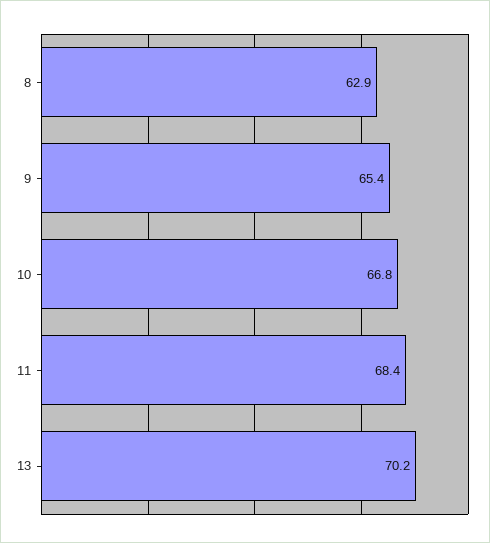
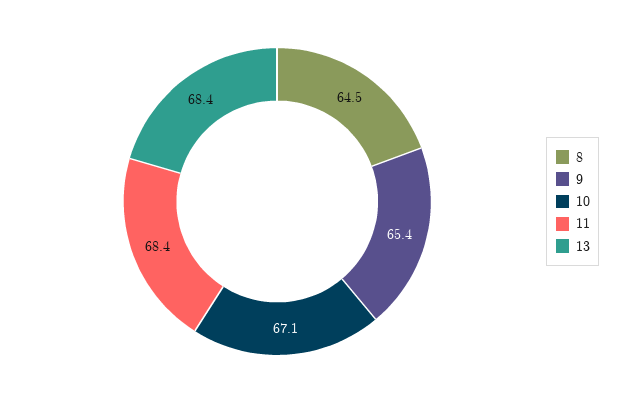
8: 62.9 -> 64.5
10: 66.8 -> 67.1
13: 70.2 -> 68.4

